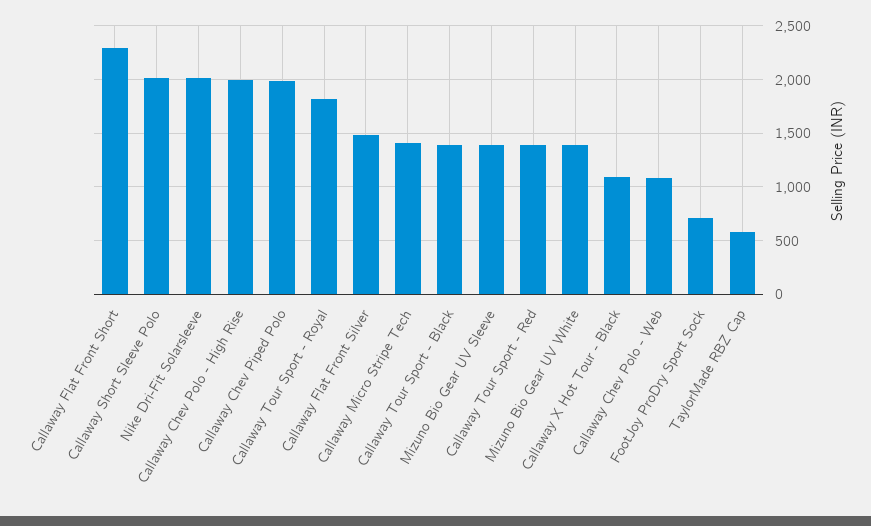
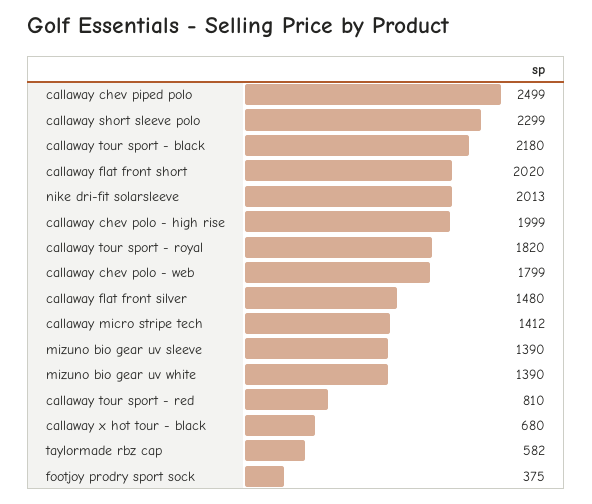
Callaway Flat Front Short: 2300 -> 2020
Callaway Short Sleeve Polo: 2000 -> 2299
Callaway Chev Piped Polo: 2000 -> 2499
Callaway Tour Sport - Black: 1400 -> 2180
Callaway Tour Sport - Red: 1400 -> 810
Callaway X Hot Tour - Black: 1100 -> 680
Callaway Chev Polo - Web: 1100 -> 1799
FootJoy ProDry Sport Sock: 700 -> 375

